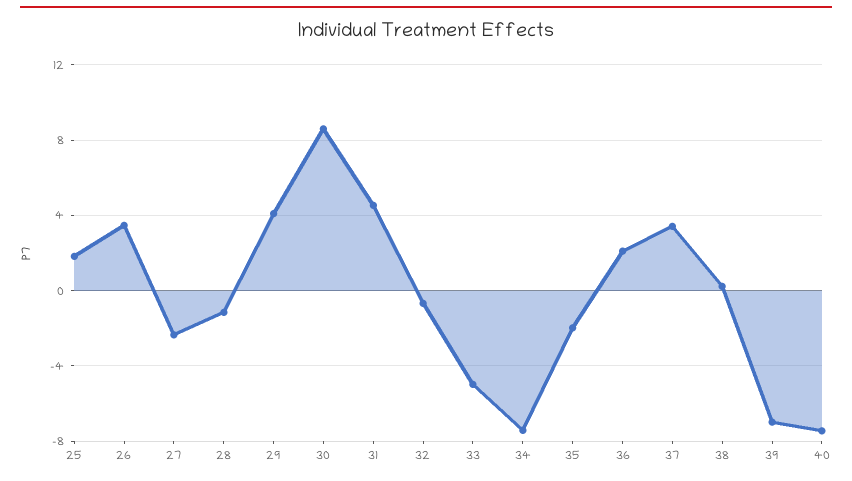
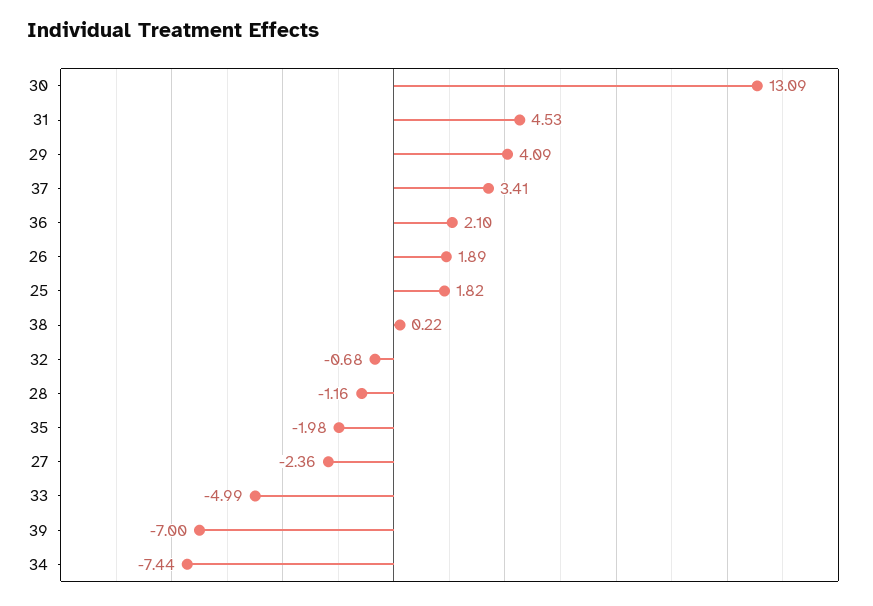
26: 3.5 -> 1.89
30: 8.5 -> 13.09
40: -7.5 -> none

